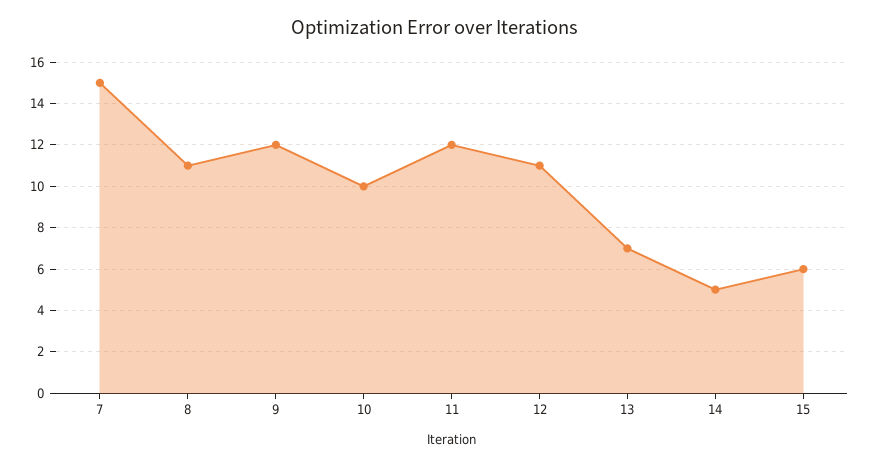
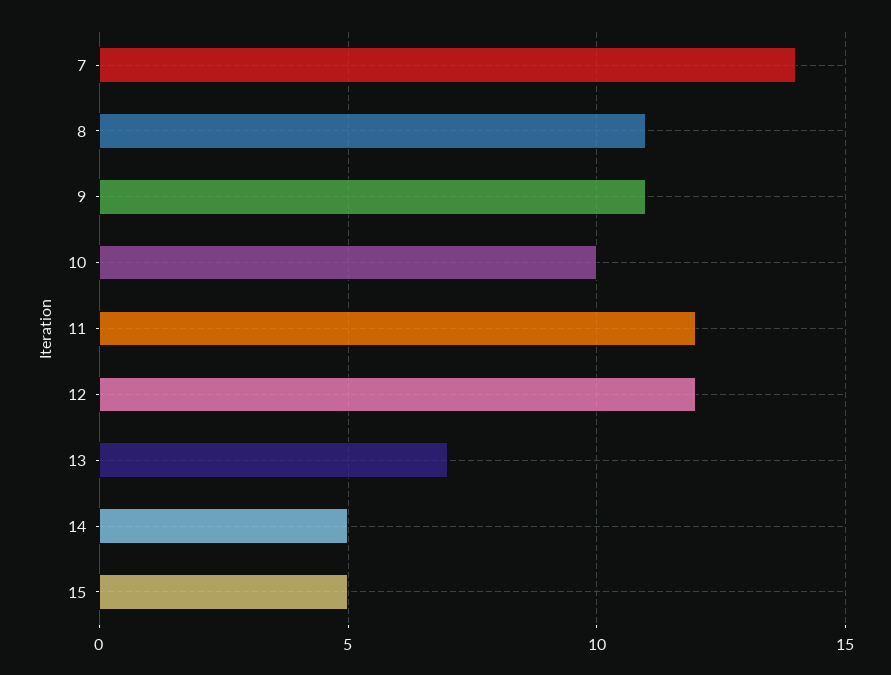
7: 15 -> 14
9: 12 -> 11
12: 11 -> 12
15: 6 -> 5

